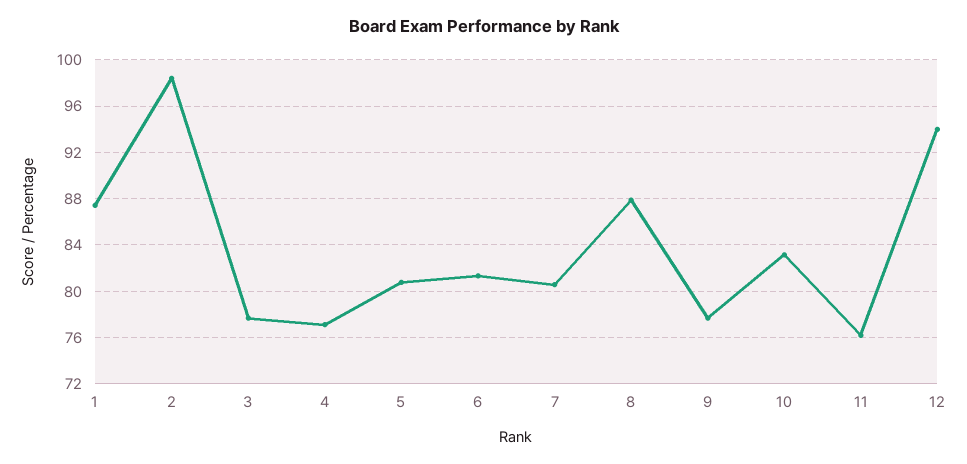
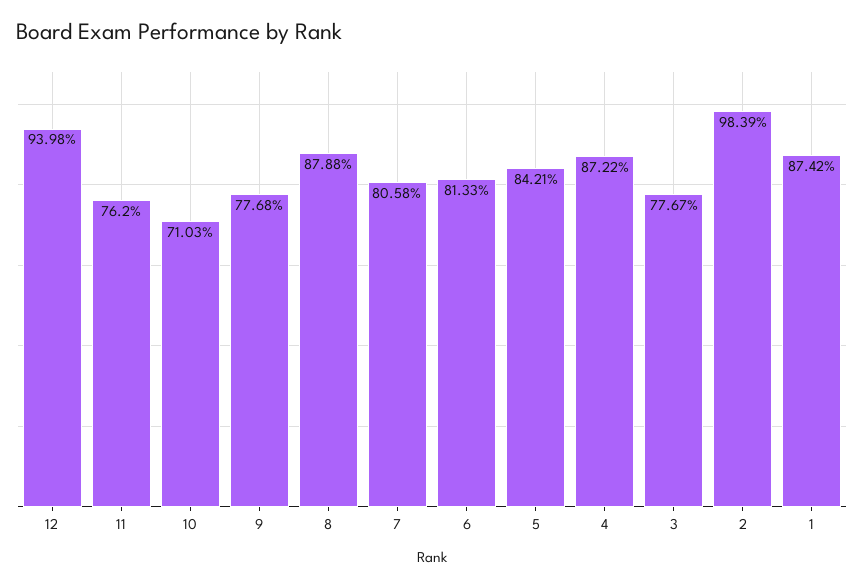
4: 77 -> 87.22
5: 81 -> 84.21
10: 83 -> 71.03

